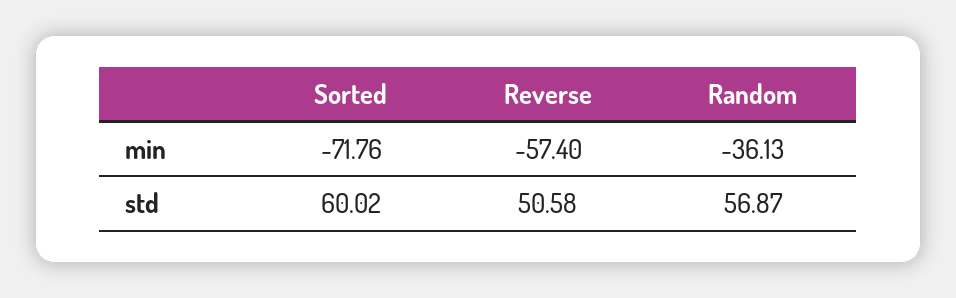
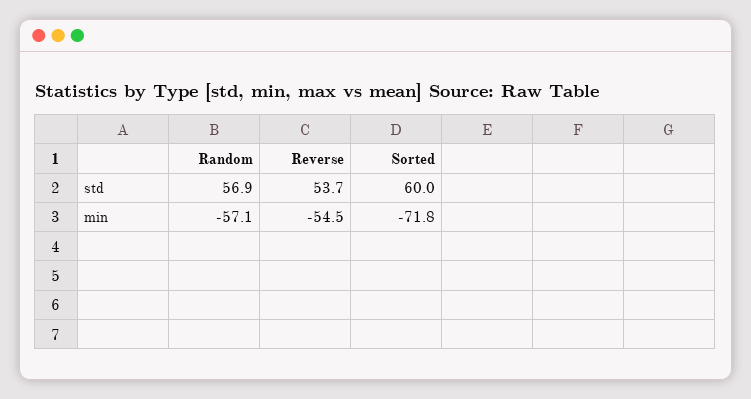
Reverse, min: -57.4 -> -54.5
Random, min: -36.13 -> -57.1
Reverse, std: 50.58 -> 53.7

